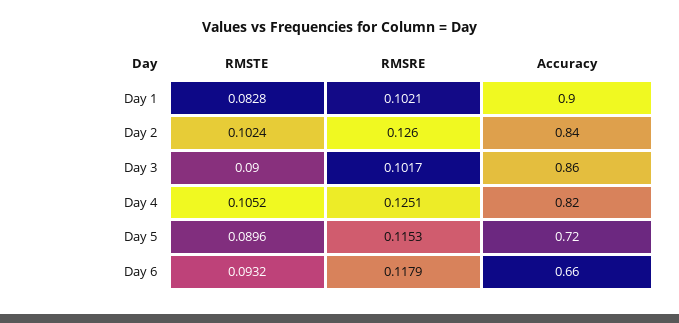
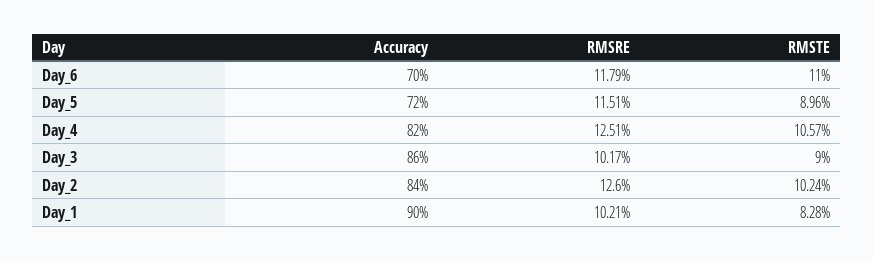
RMSTE, Day 4: 0.1052 -> 0.1057
RMSRE, Day 5: 0.1153 -> 0.1151
RMSTE, Day 6: 0.0932 -> 0.11
Accuracy, Day 6: 0.66 -> 0.7

